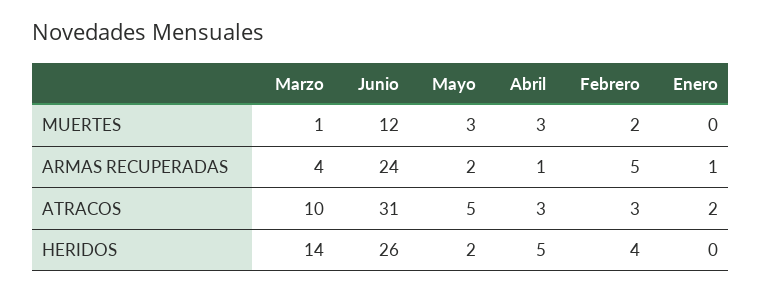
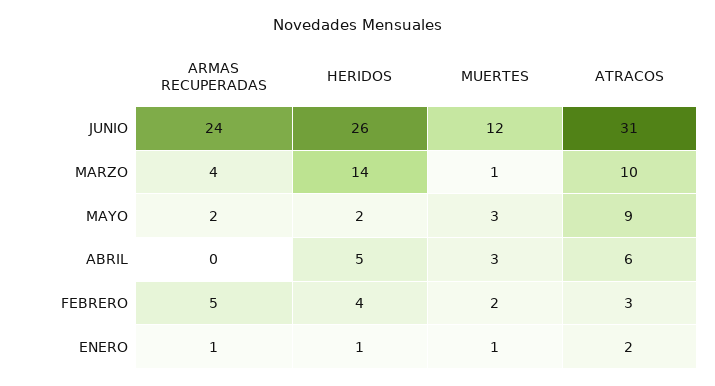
Enero, MUERTES: 0 -> 1
Abril, ARMAS RECUPERADAS: 1 -> 0
Mayo, ATRACOS: 5 -> 9
Abril, ATRACOS: 3 -> 6
Enero, HERIDOS: 0 -> 1

